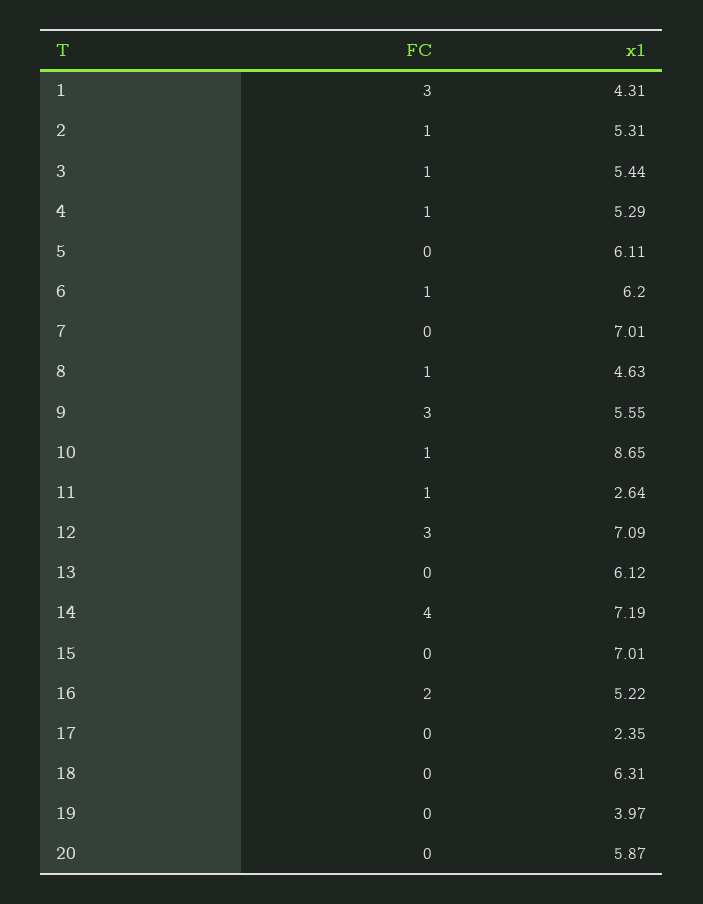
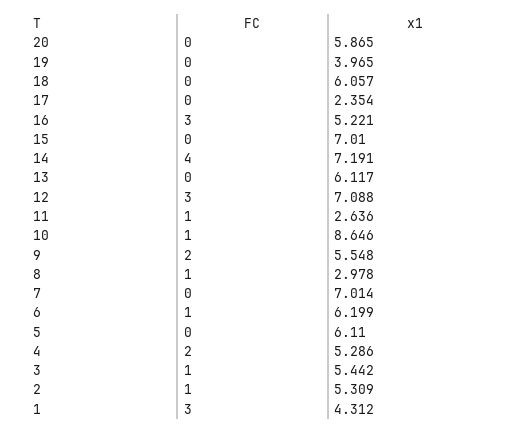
FC, 4: 1 -> 2
x1, 8: 4.63 -> 2.978
FC, 9: 3 -> 2
FC, 16: 2 -> 3
x1, 18: 6.31 -> 6.057

